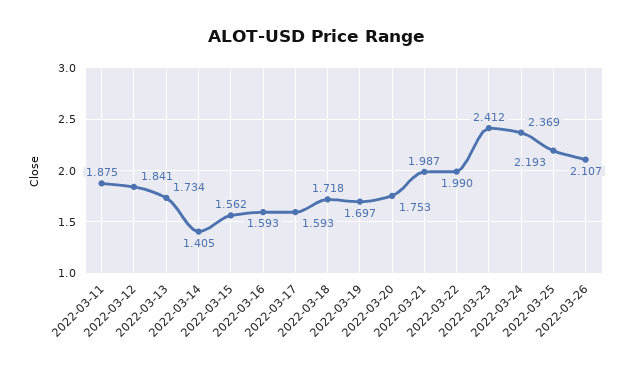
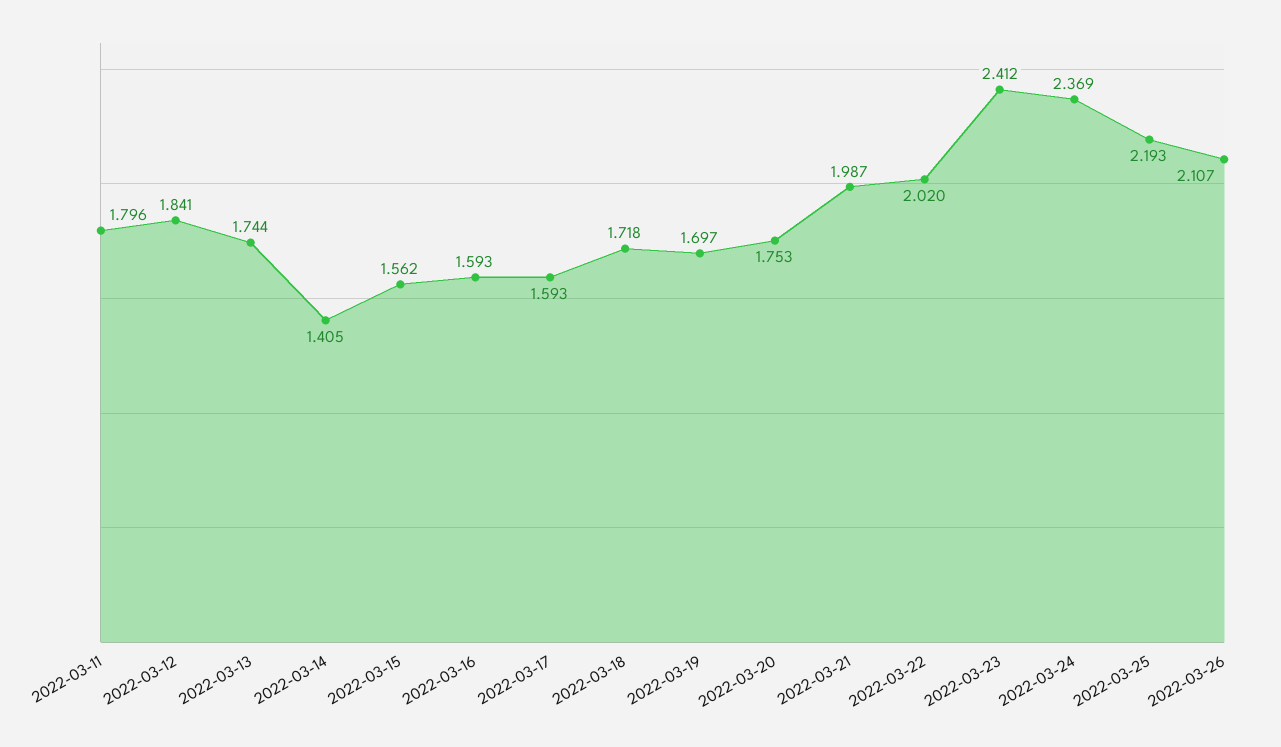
2022-03-11: 1.875 -> 1.796
2022-03-13: 1.734 -> 1.744
2022-03-22: 1.99 -> 2.02

